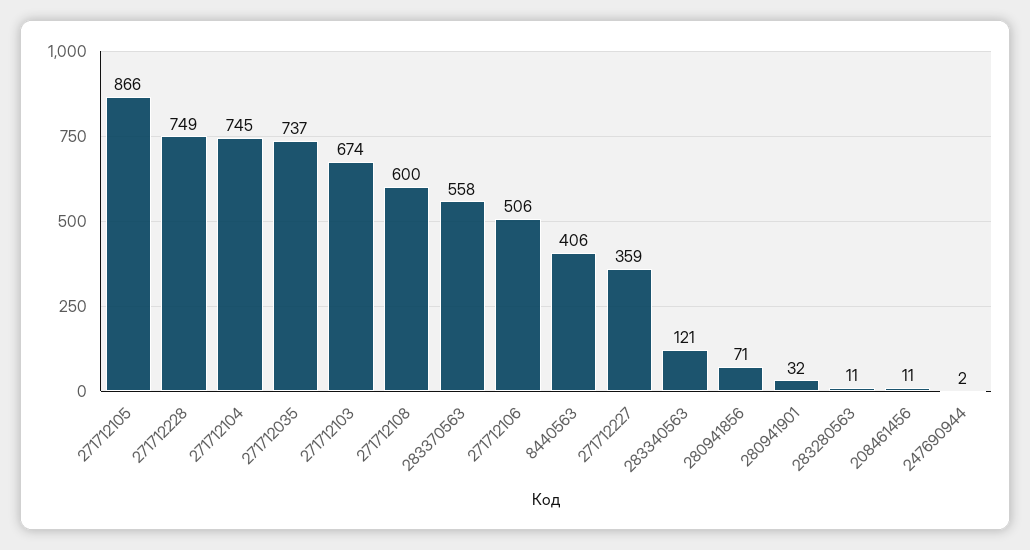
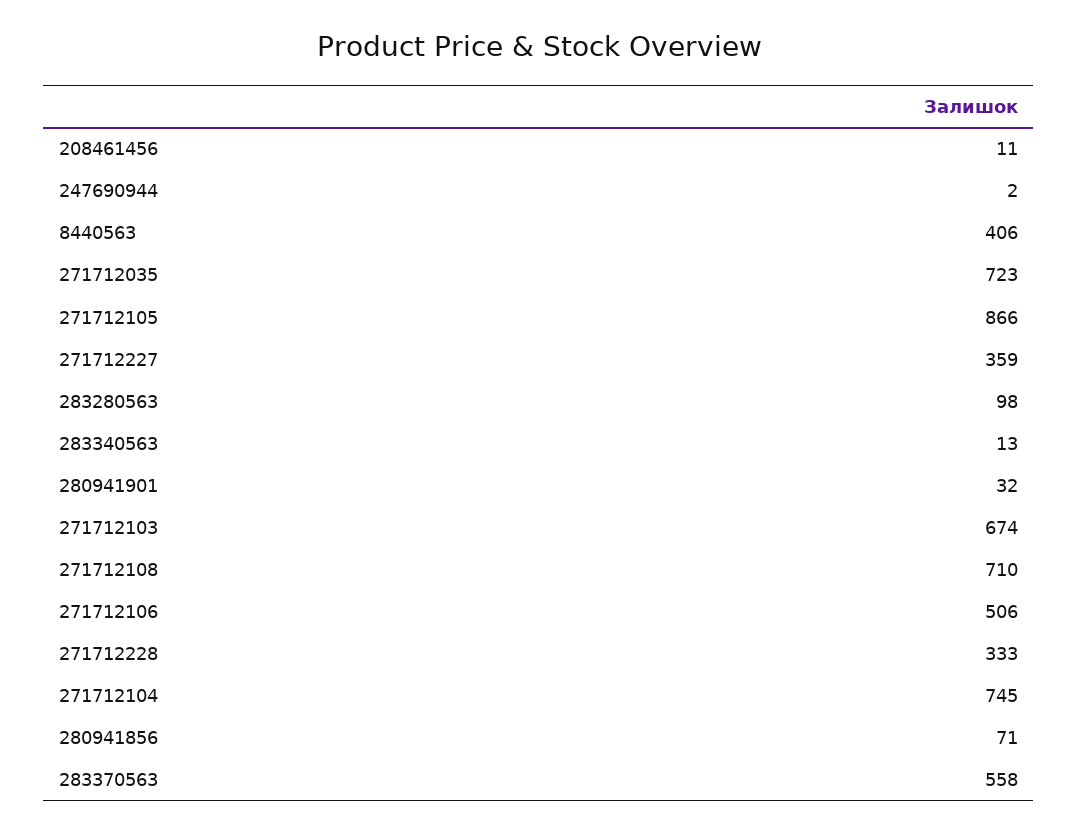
271712228: 749 -> 333
271712035: 737 -> 723
271712108: 600 -> 710
283340563: 121 -> 13
283280563: 11 -> 98

